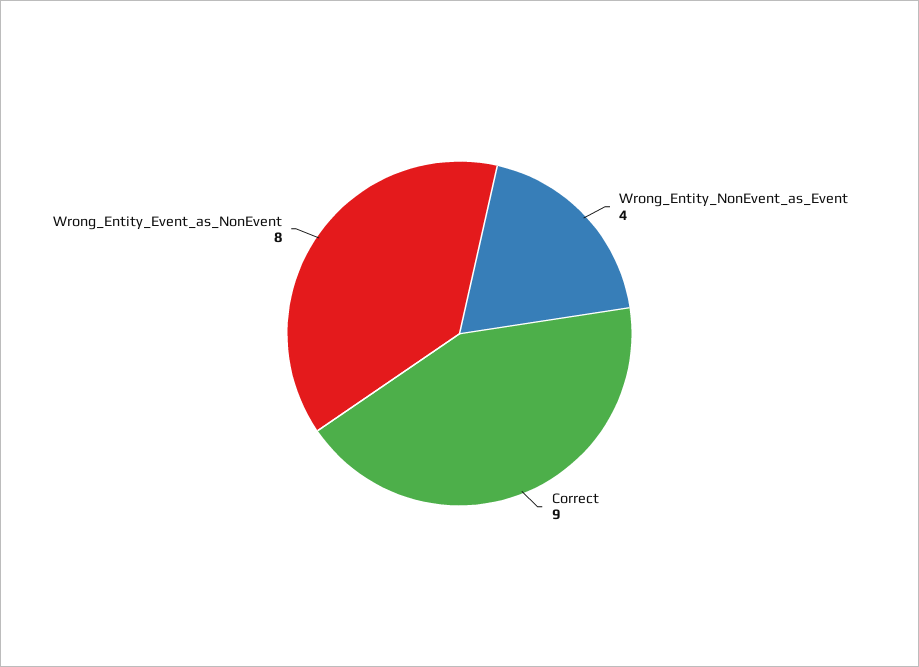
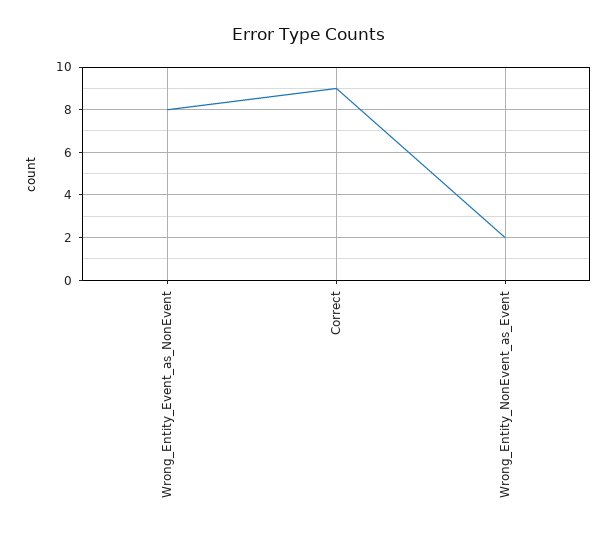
Wrong_Entity_NonEvent_as_Event: 4 -> 2

